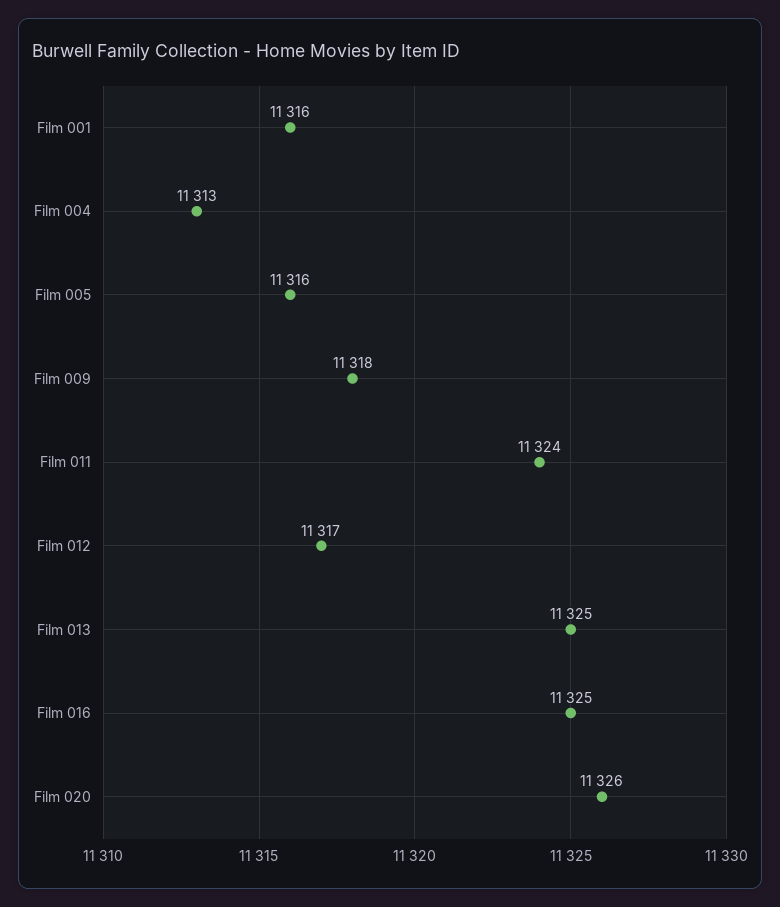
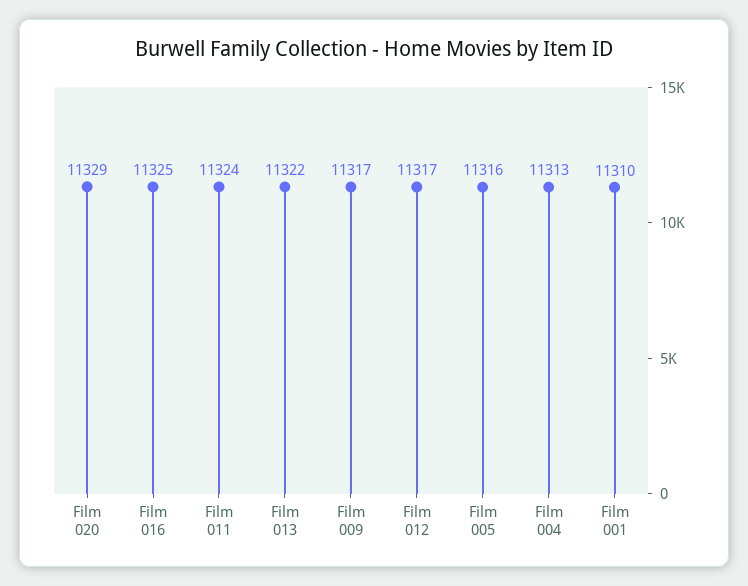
Film 001: 11316 -> 11310
Film 009: 11318 -> 11317
Film 013: 11325 -> 11322
Film 020: 11326 -> 11329

